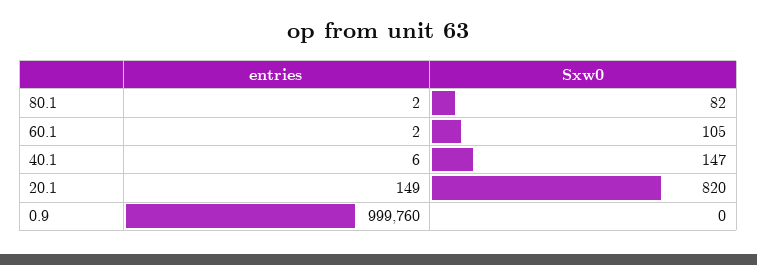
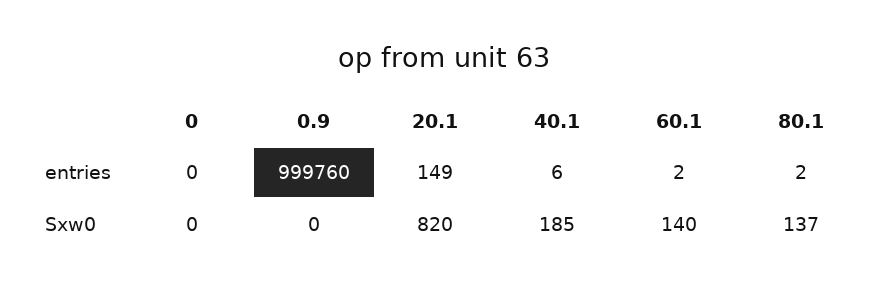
Sxw0, 80.1: 82 -> 137
Sxw0, 60.1: 105 -> 140
Sxw0, 40.1: 147 -> 185
entries, 0: none -> 0
Sxw0, 0: none -> 0

